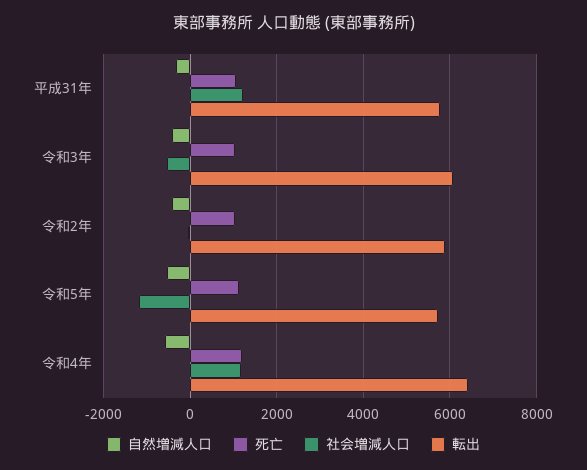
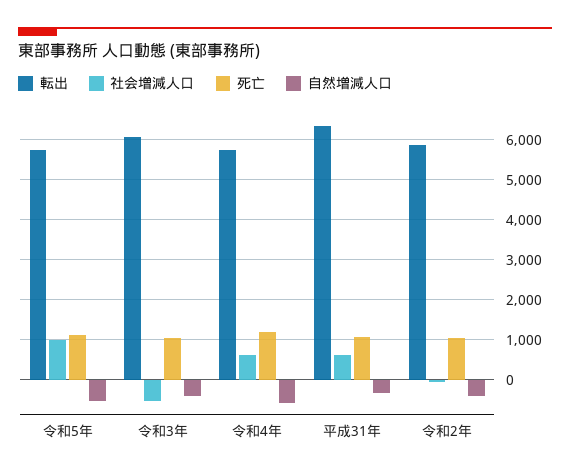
社会増減人口, 平成31年: 1200 -> 600
転出, 平成31年: 5800 -> 6400
社会増減人口, 令和5年: -1200 -> 1000
社会増減人口, 令和4年: 1200 -> 600
転出, 令和4年: 6400 -> 5800

